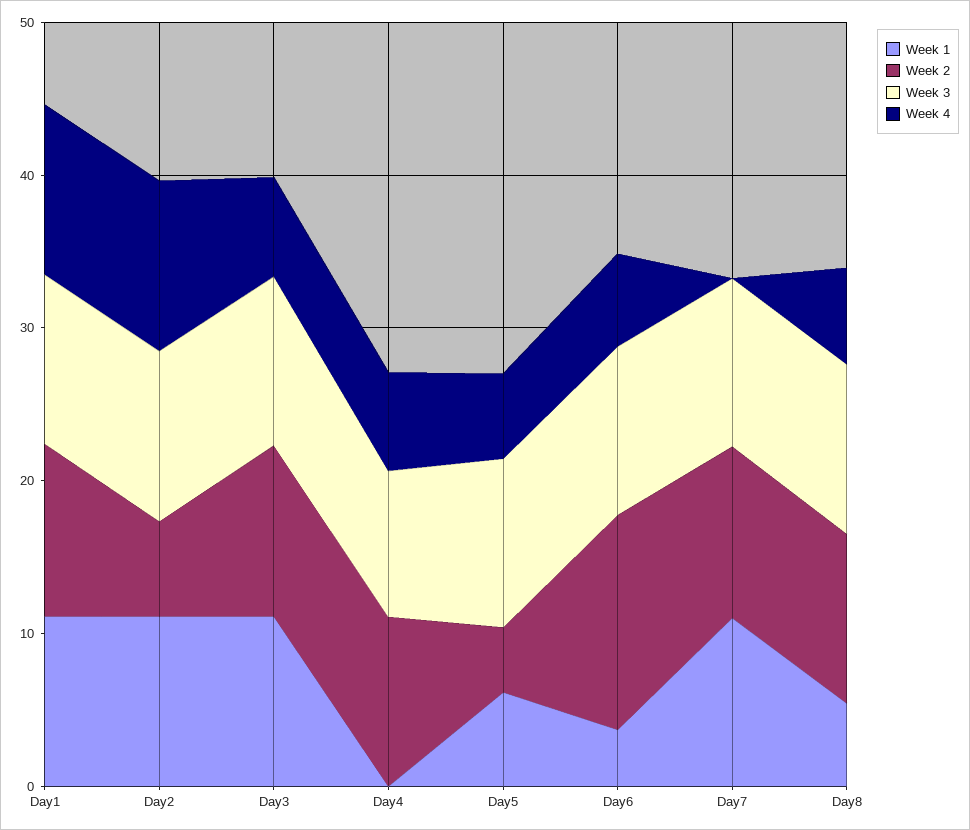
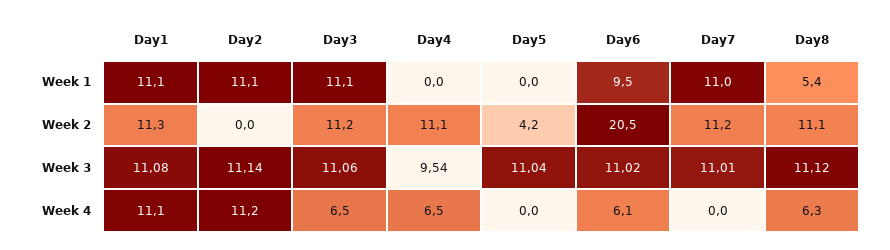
Week 2, Day2: 6 -> 0
Week 1, Day5: 6 -> 0
Week 4, Day5: 6 -> 0
Week 1, Day6: 4 -> 9.5
Week 2, Day6: 14 -> 20.5

